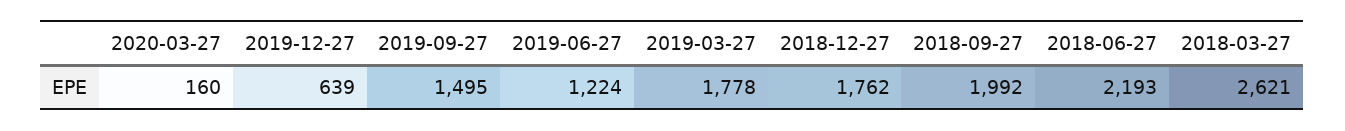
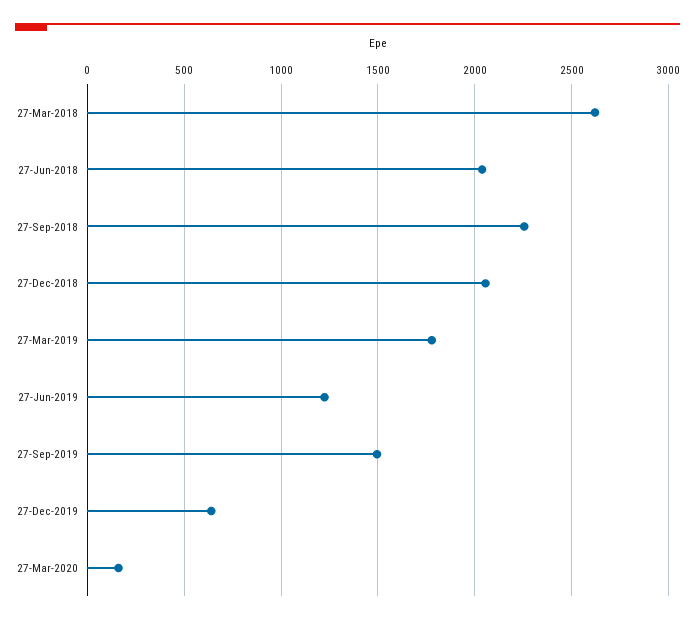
2018-12-27: 1762 -> 2050
2018-09-27: 1992 -> 2250
2018-06-27: 2193 -> 2050

